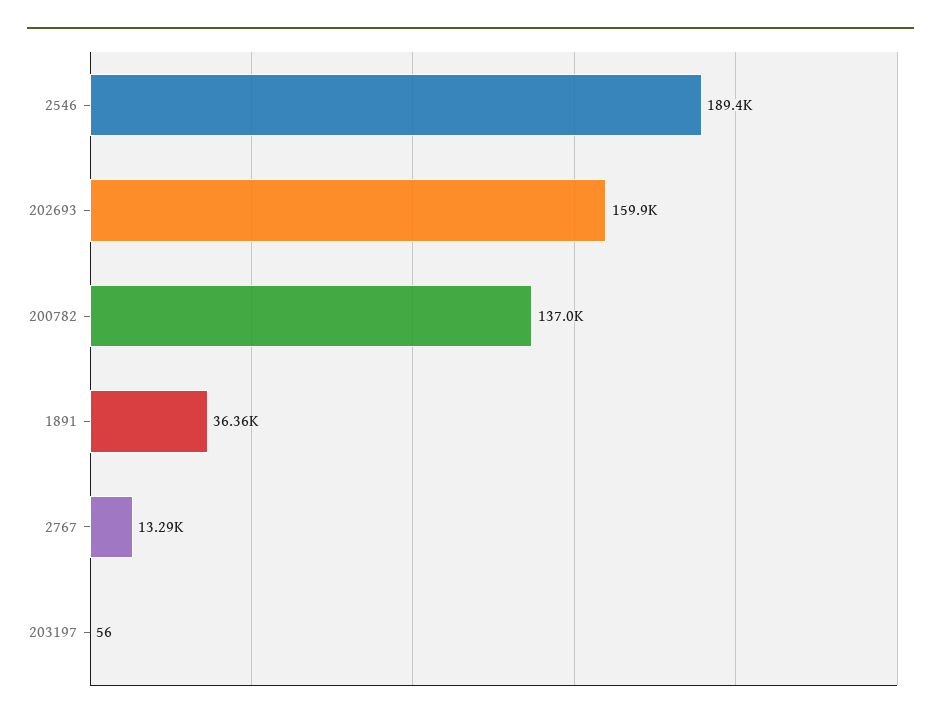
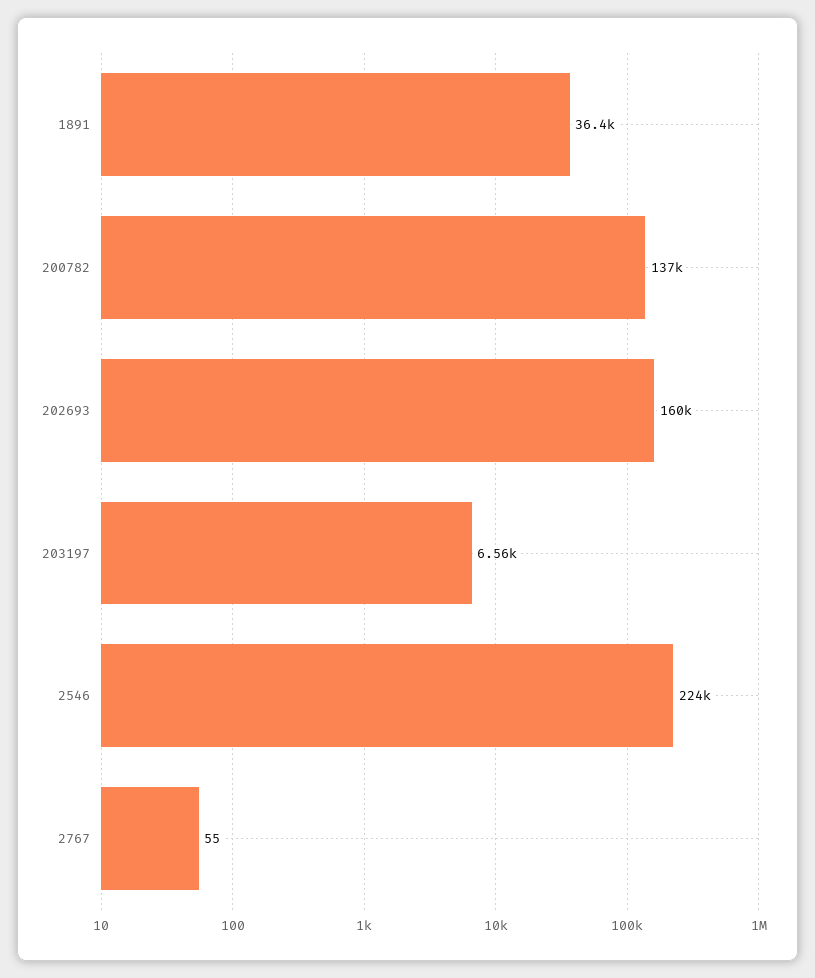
2546: 189400 -> 224000
2767: 13290 -> 55
203197: 56 -> 6560

